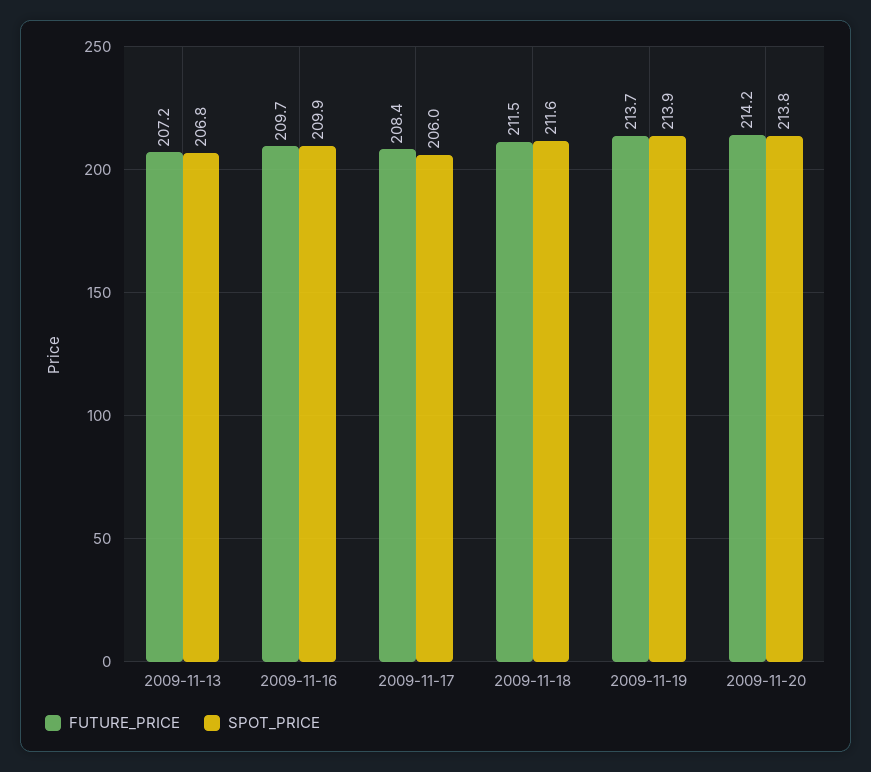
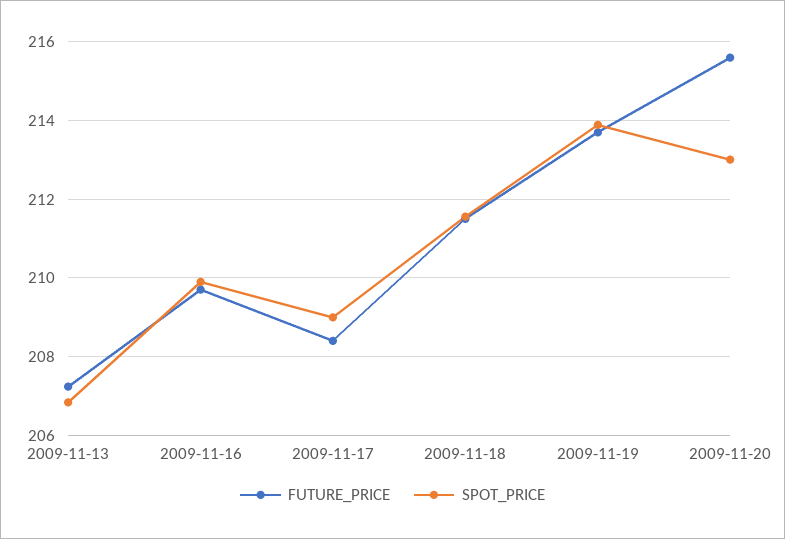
SPOT_PRICE, 2009-11-17: 206 -> 209
FUTURE_PRICE, 2009-11-20: 214.2 -> 215.6
SPOT_PRICE, 2009-11-20: 213.8 -> 213

